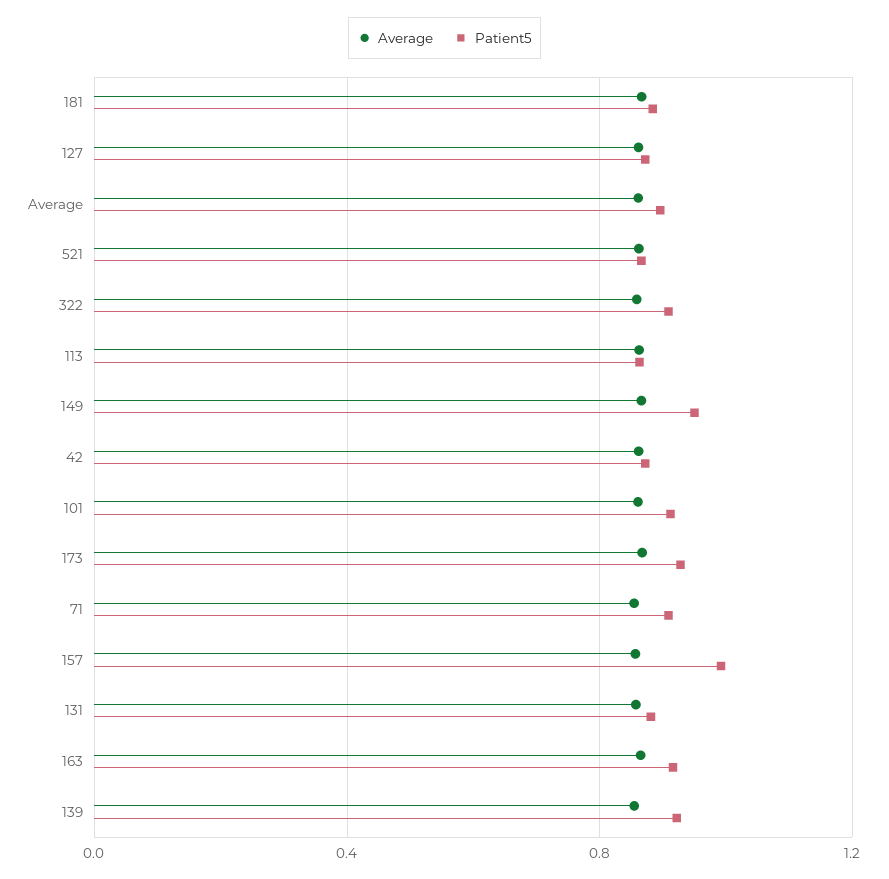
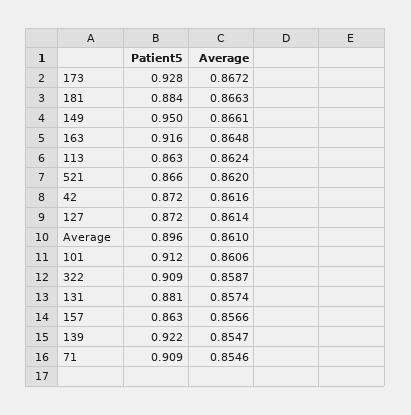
Patient5, 157: 1 -> 0.863

